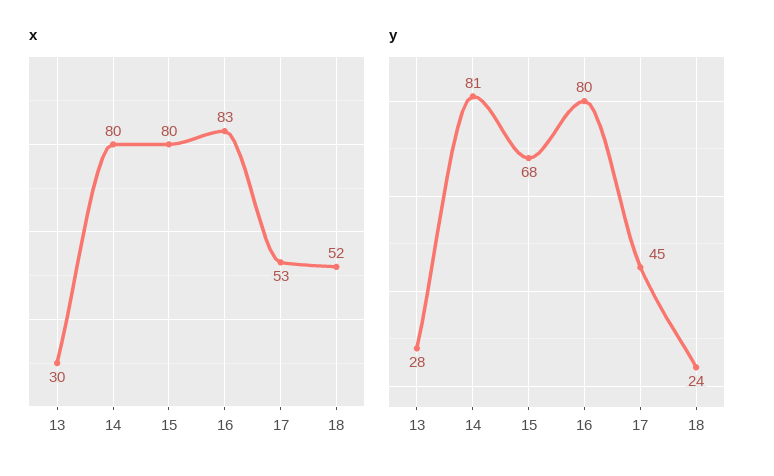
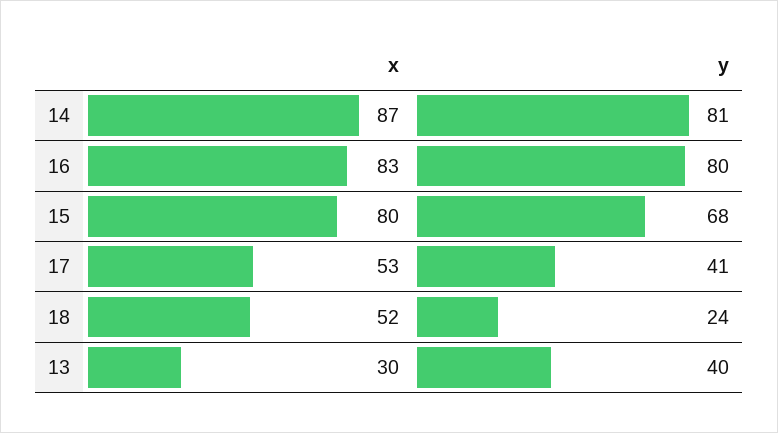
x, 14: 80 -> 87
y, 13: 28 -> 40
y, 17: 45 -> 41

